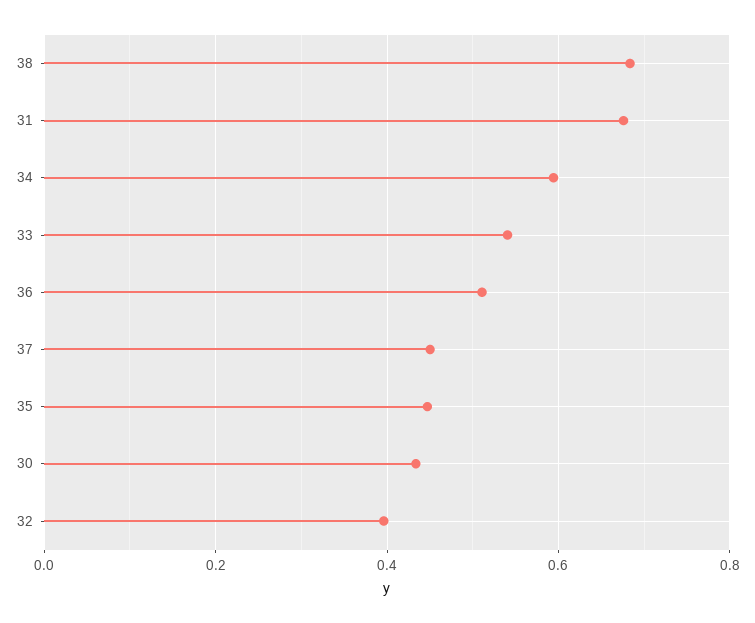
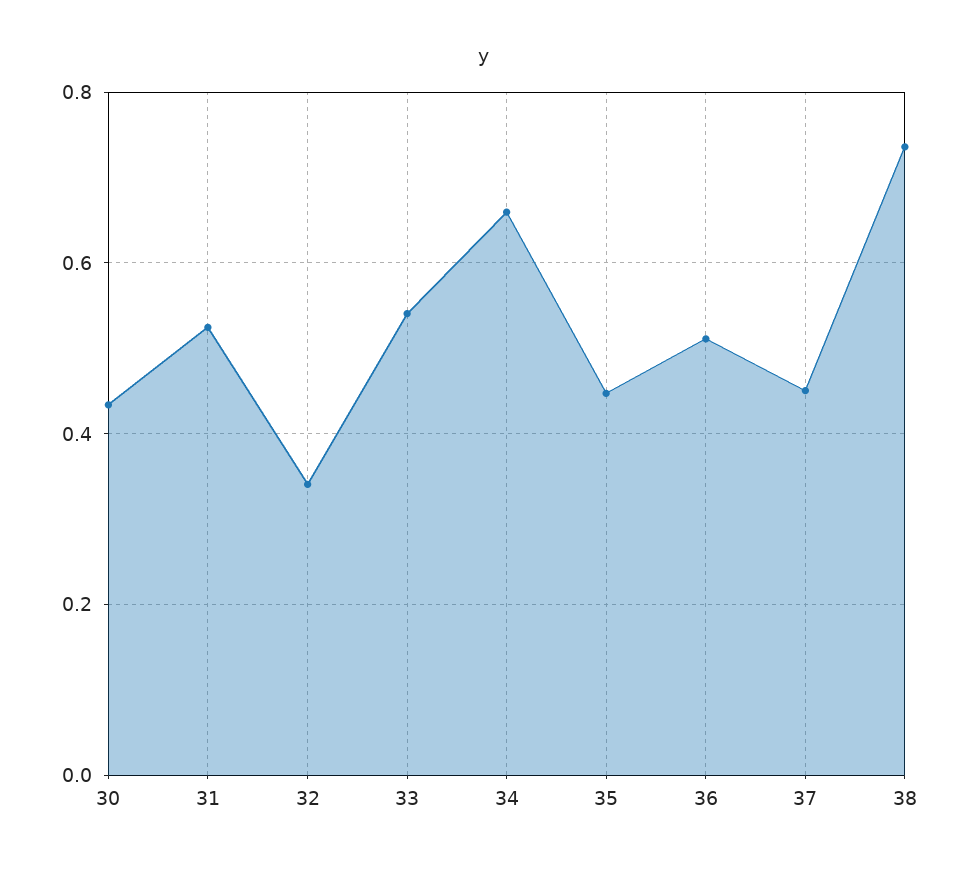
38: 0.68 -> 0.74
31: 0.68 -> 0.52
34: 0.6 -> 0.66
32: 0.4 -> 0.34

